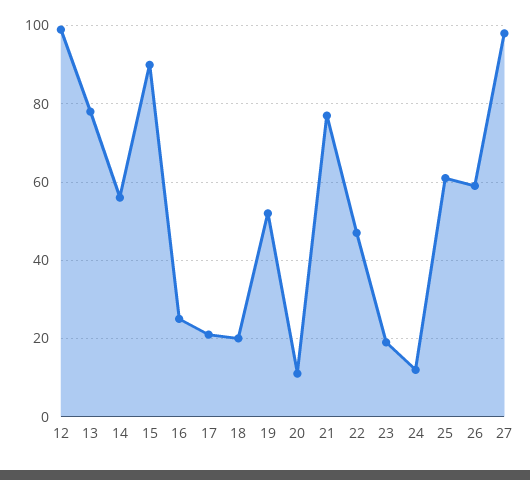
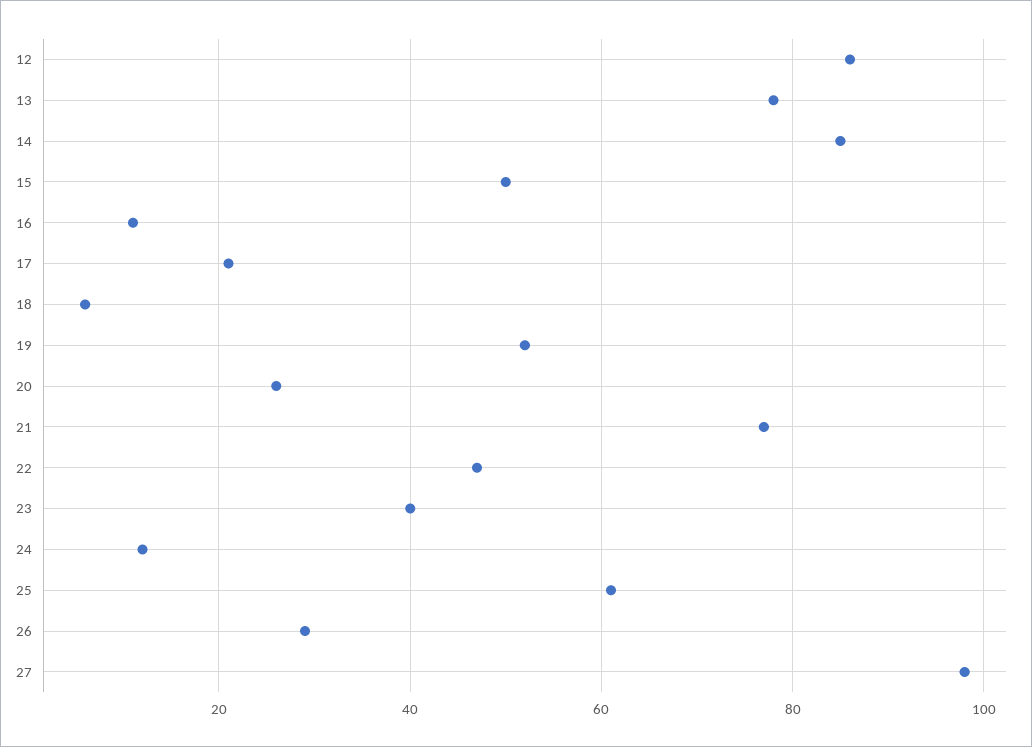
12: 100 -> 85
14: 55 -> 85
15: 90 -> 50
16: 25 -> 10
18: 20 -> 5
20: 10 -> 25
23: 20 -> 40
26: 60 -> 30

